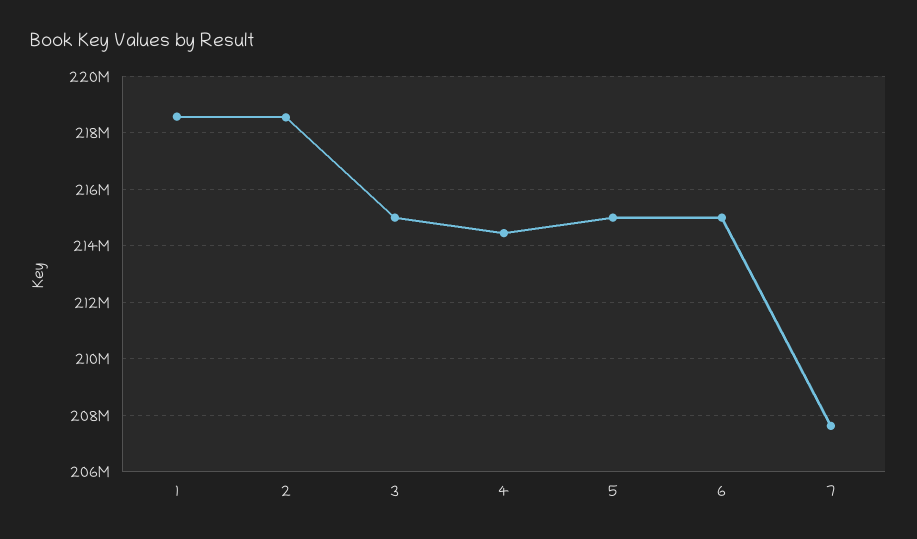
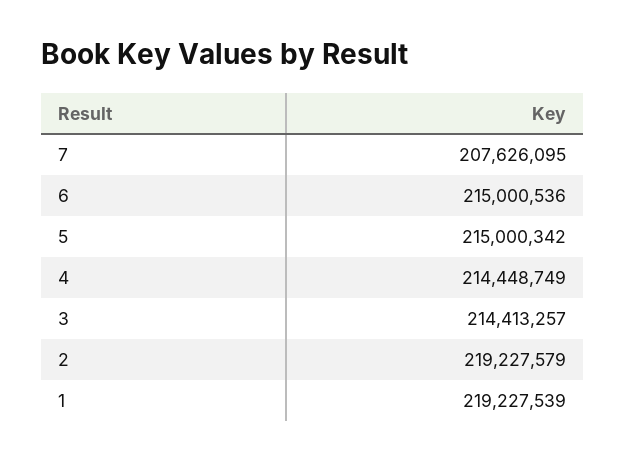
1: 218500000 -> 219227539
2: 218500000 -> 219227579
3: 215000000 -> 214413257

